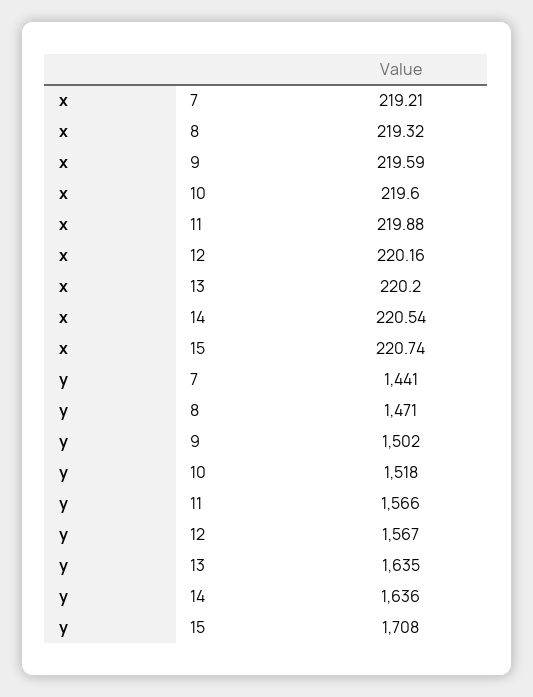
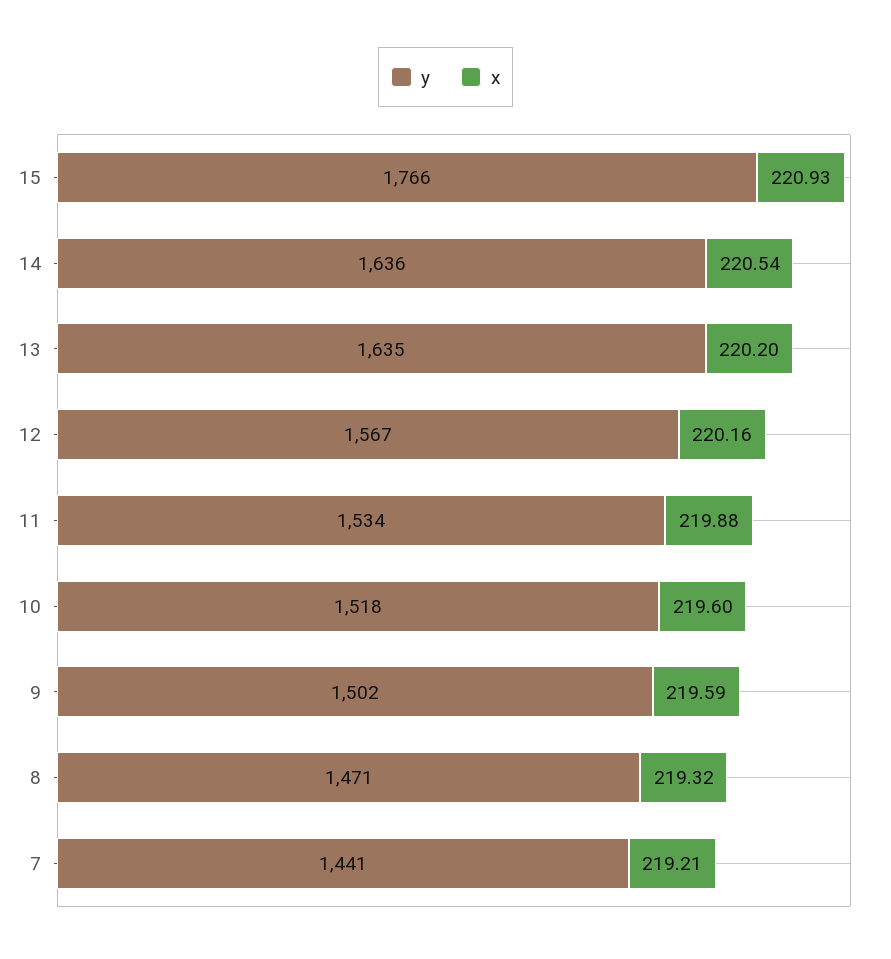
x, 15: 220.74 -> 220.93
y, 11: 1566 -> 1534
y, 15: 1708 -> 1766

